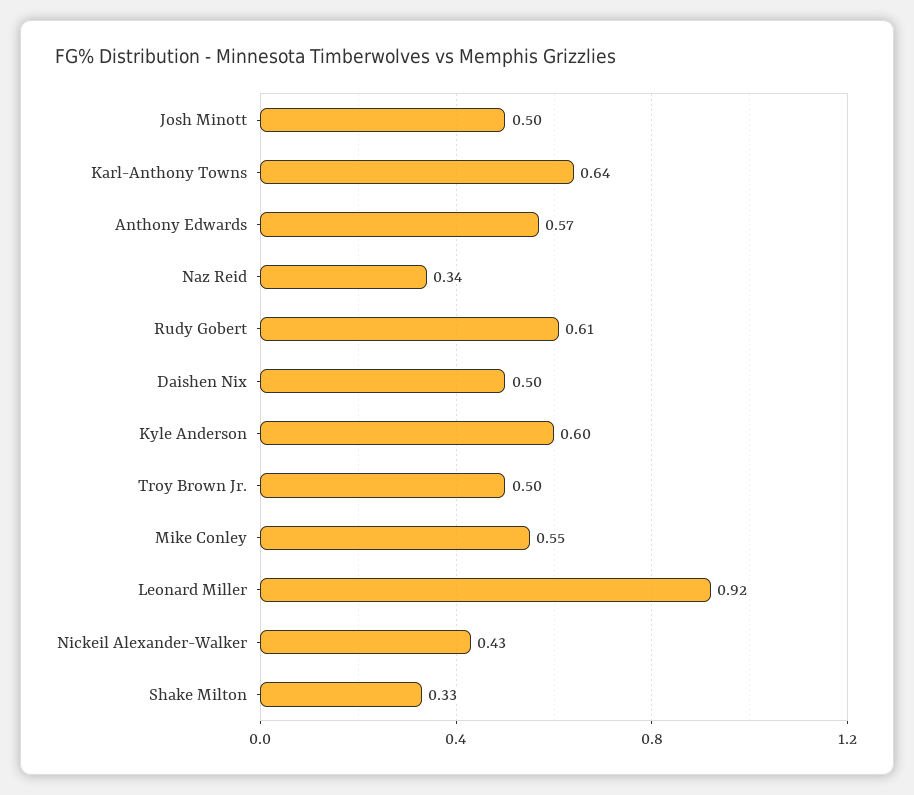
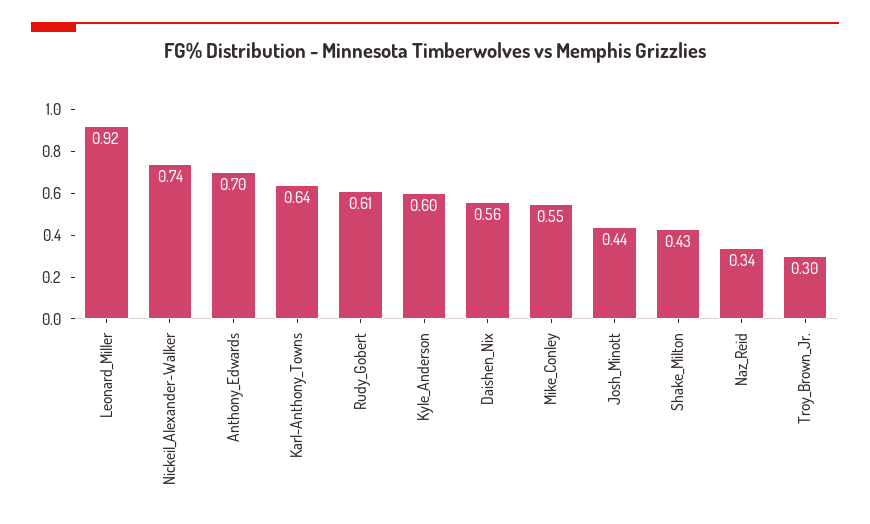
Josh Minott: 0.5 -> 0.44
Anthony Edwards: 0.57 -> 0.7
Daishen Nix: 0.5 -> 0.56
Troy Brown Jr.: 0.5 -> 0.3
Nickeil Alexander-Walker: 0.43 -> 0.74
Shake Milton: 0.33 -> 0.43

